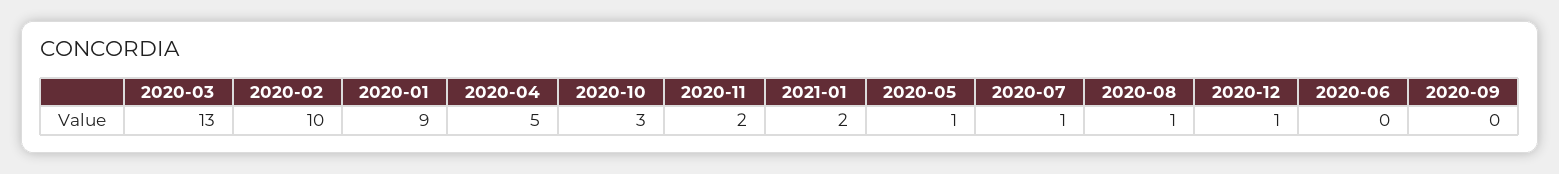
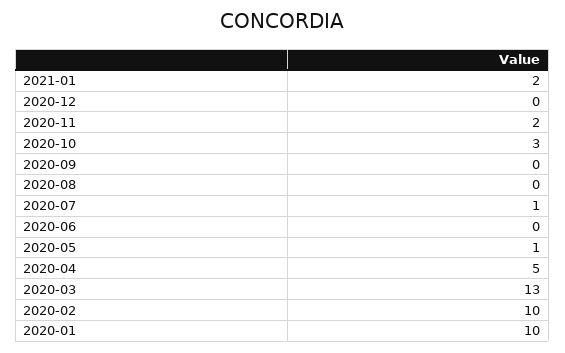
2020-01: 9 -> 10
2020-08: 1 -> 0
2020-12: 1 -> 0

